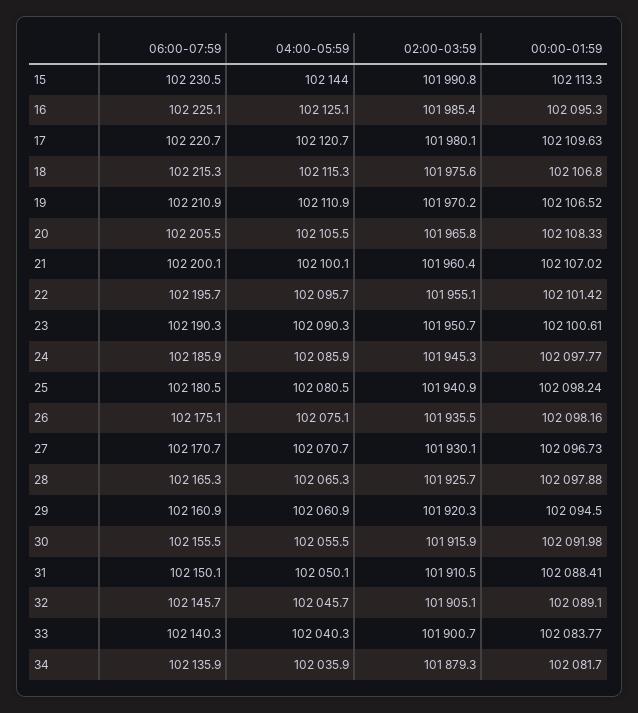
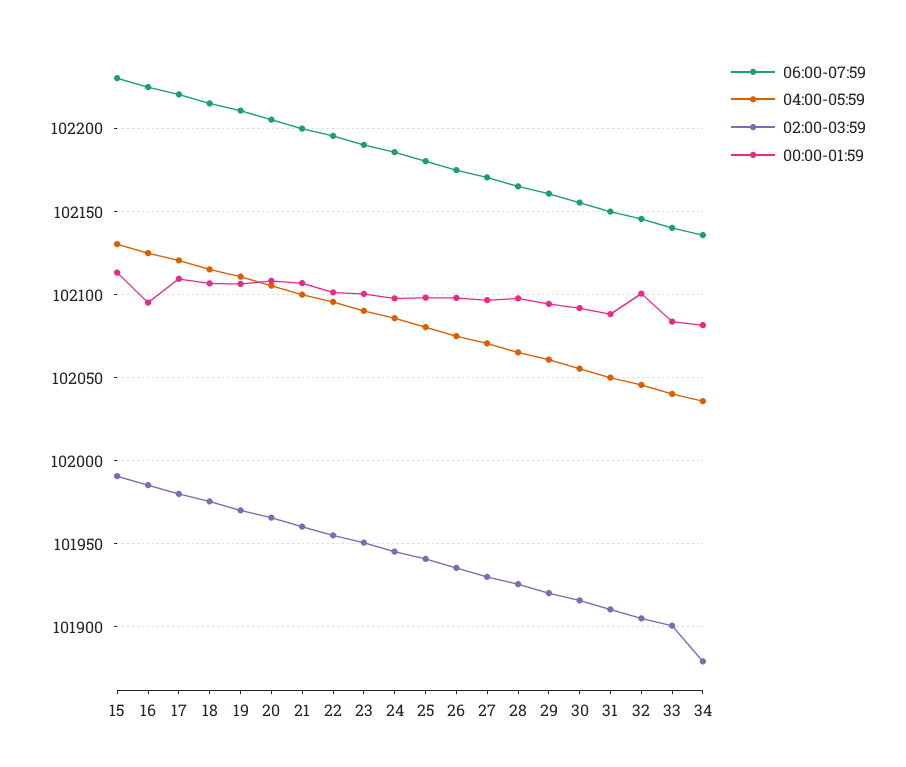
04:00-05:59, 15: 102144 -> 102130
00:00-01:59, 32: 102089.1 -> 102100

